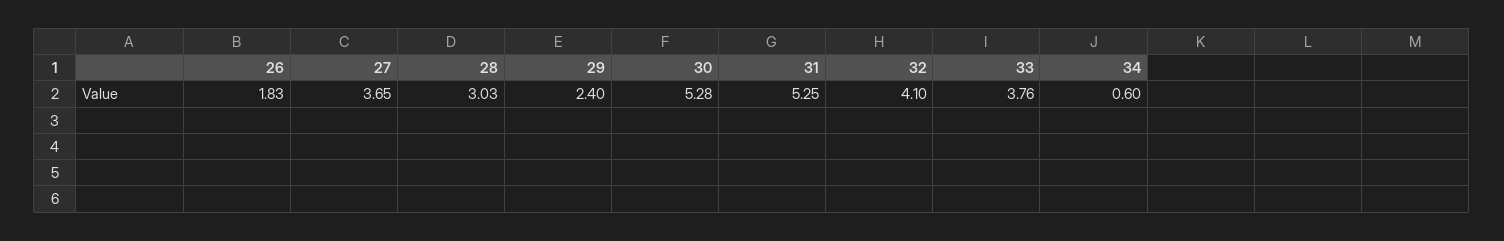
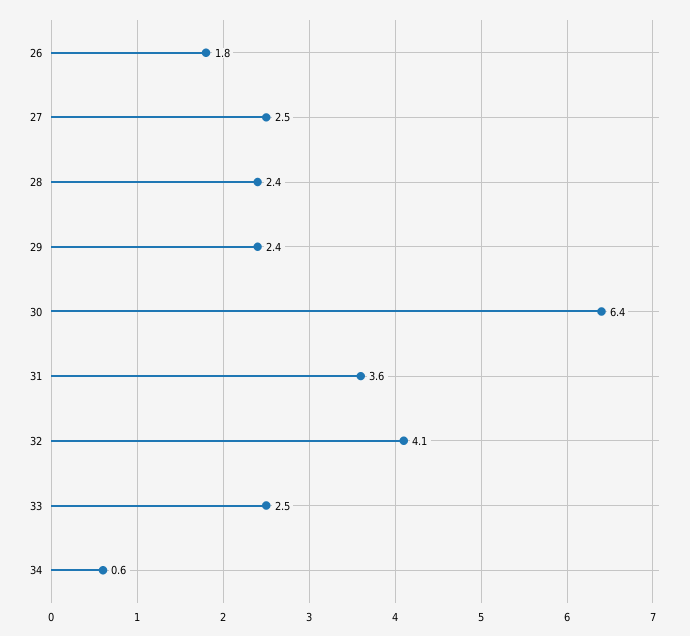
27: 3.65 -> 2.5
28: 3.03 -> 2.4
30: 5.28 -> 6.4
31: 5.25 -> 3.6
33: 3.76 -> 2.5

